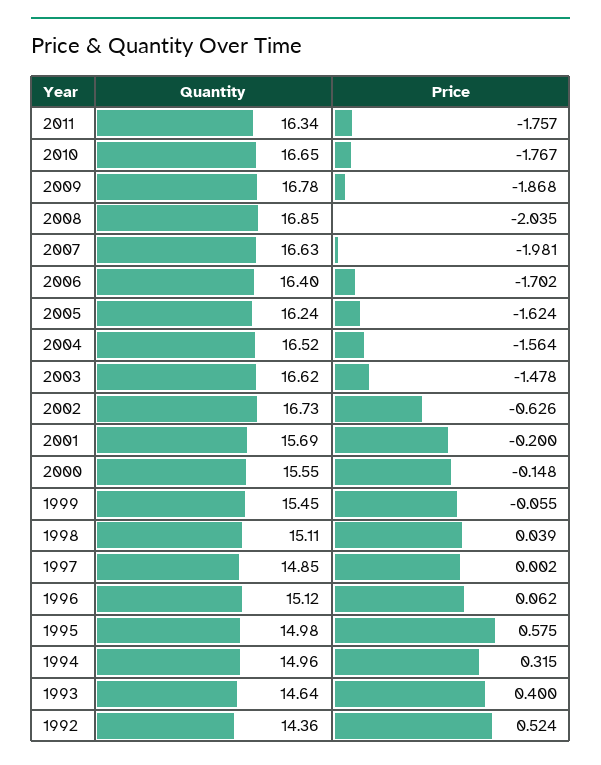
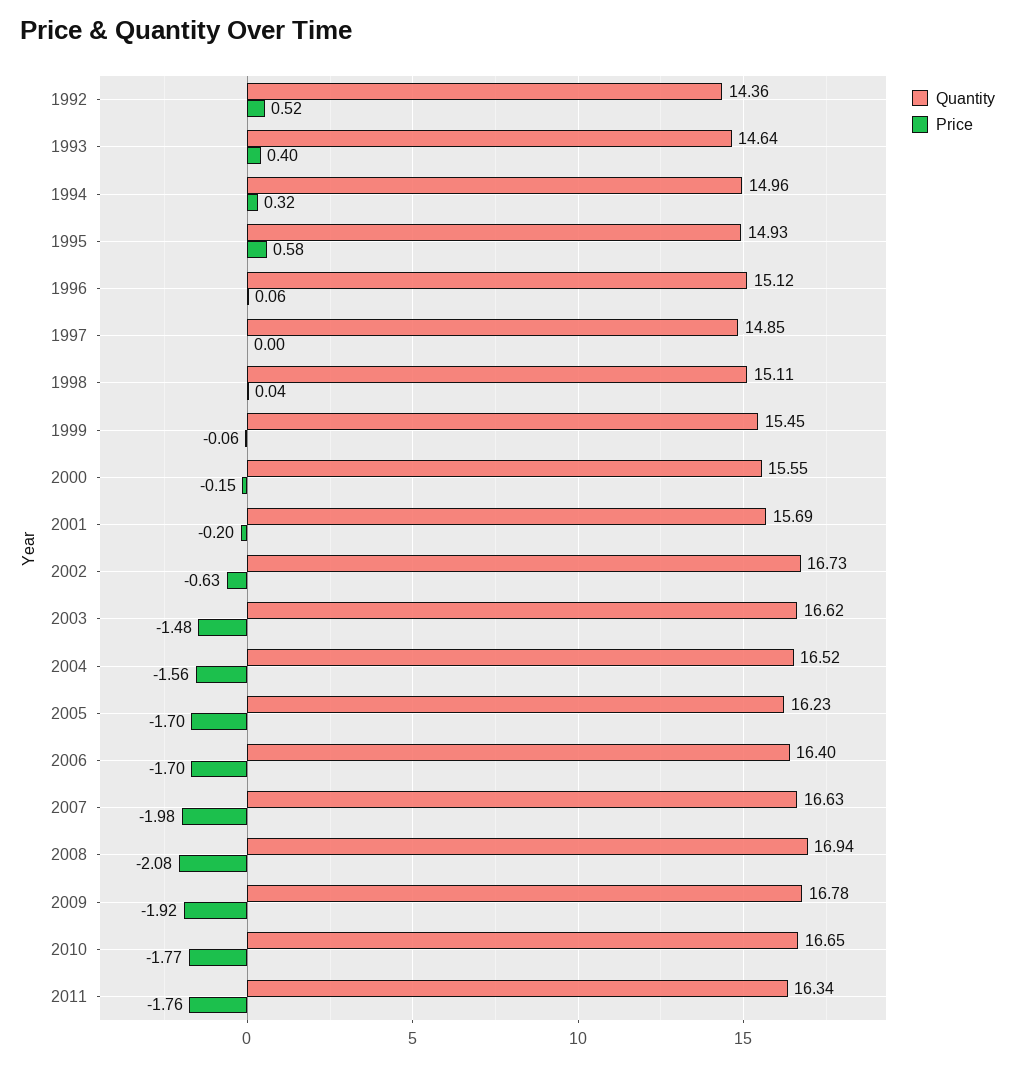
Price, 2009: -1.868 -> -1.92
Quantity, 2008: 16.85 -> 16.94
Price, 2008: -2.035 -> -2.08
Quantity, 2005: 16.24 -> 16.23
Price, 2005: -1.624 -> -1.7
Quantity, 1995: 14.98 -> 14.93

